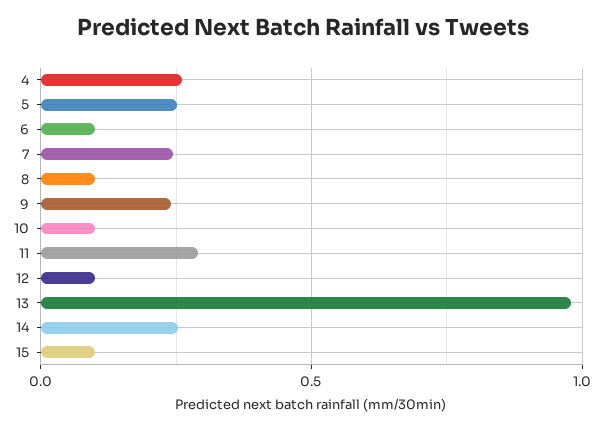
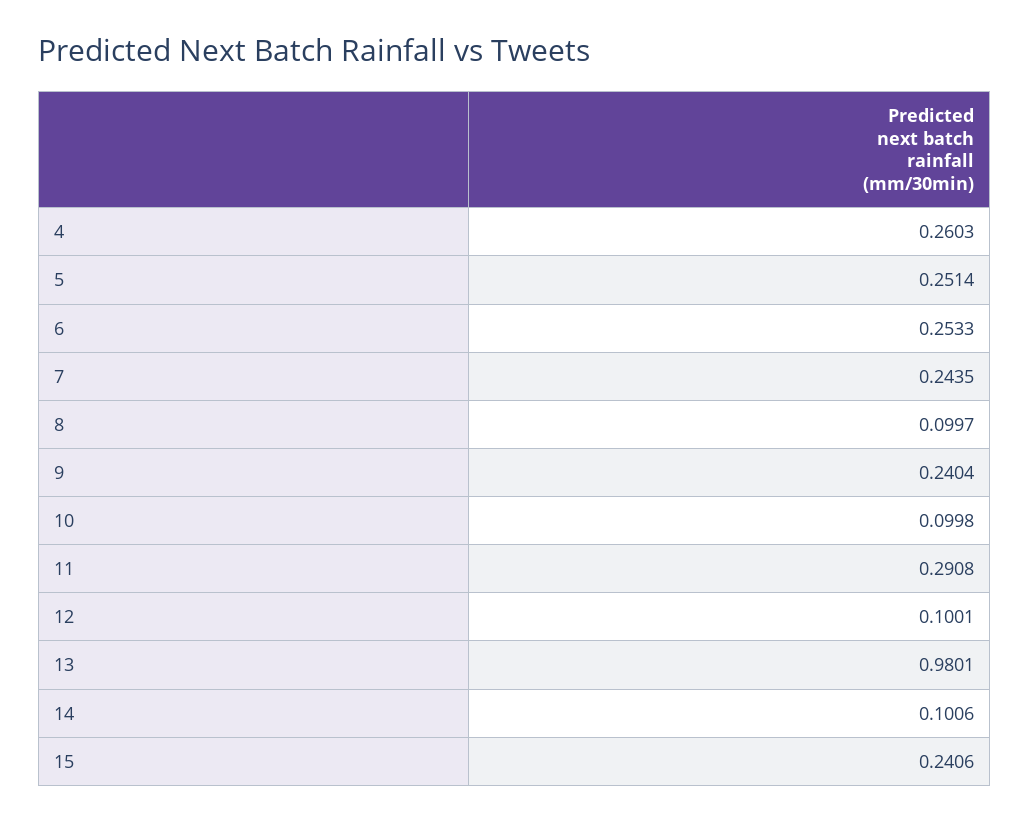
6: 0.1 -> 0.2533
14: 0.25 -> 0.1006
15: 0.1 -> 0.2406

